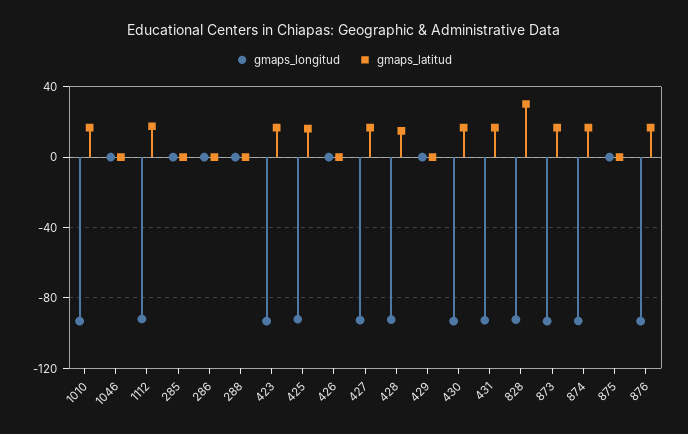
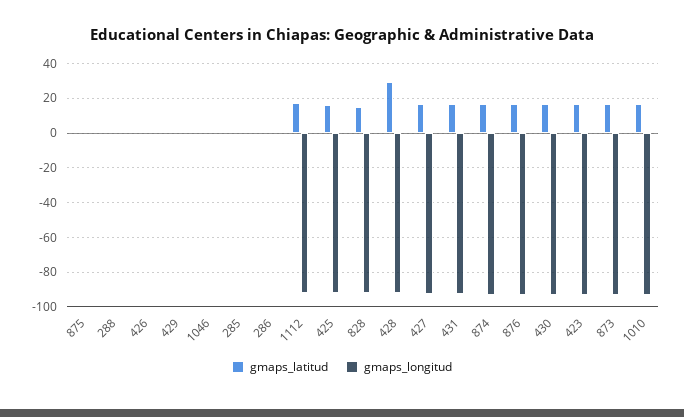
gmaps_latitud, 428: 15 -> 30
gmaps_latitud, 828: 30 -> 15

